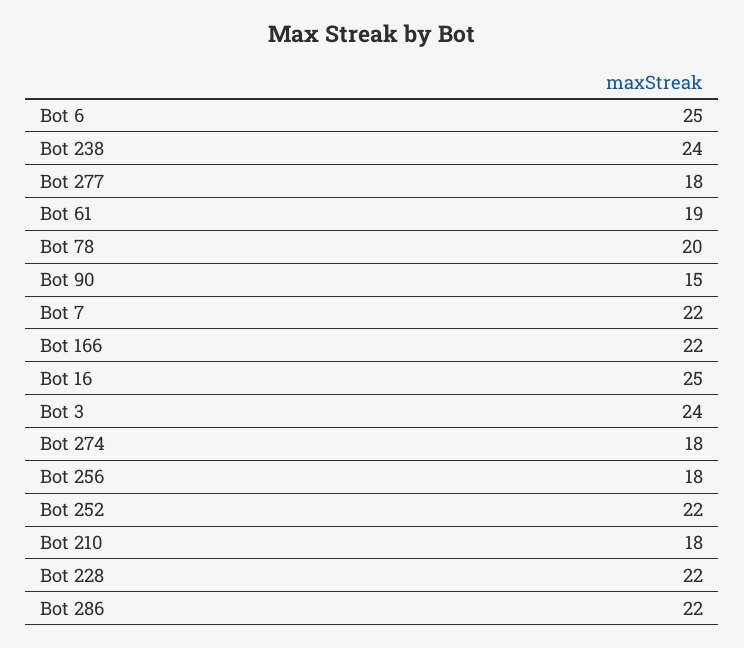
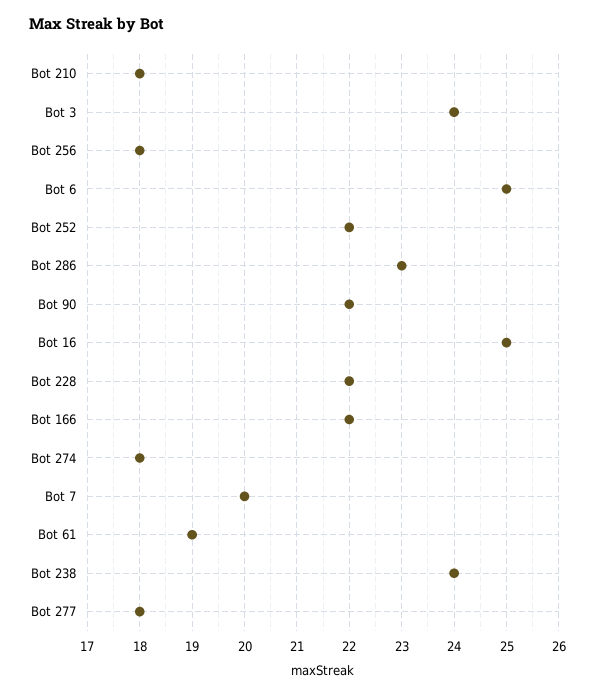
Bot 78: 20 -> none
Bot 90: 15 -> 22
Bot 7: 22 -> 20
Bot 286: 22 -> 23

